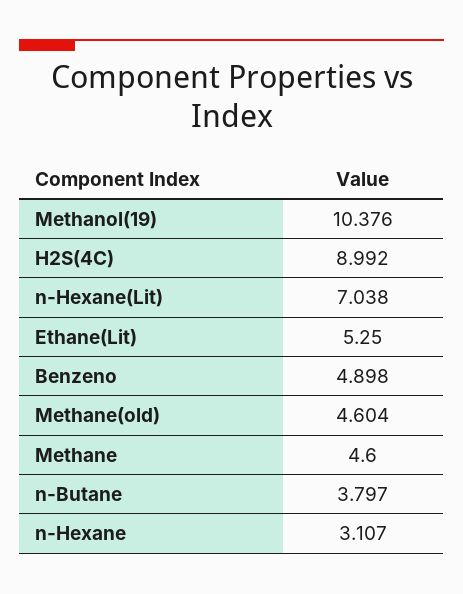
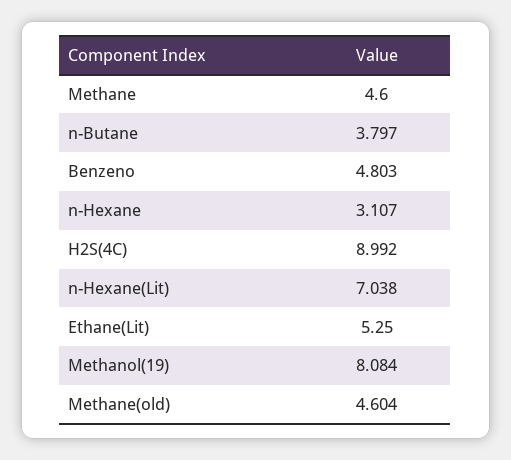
Methanol(19): 10.376 -> 8.084
Benzeno: 4.898 -> 4.803

